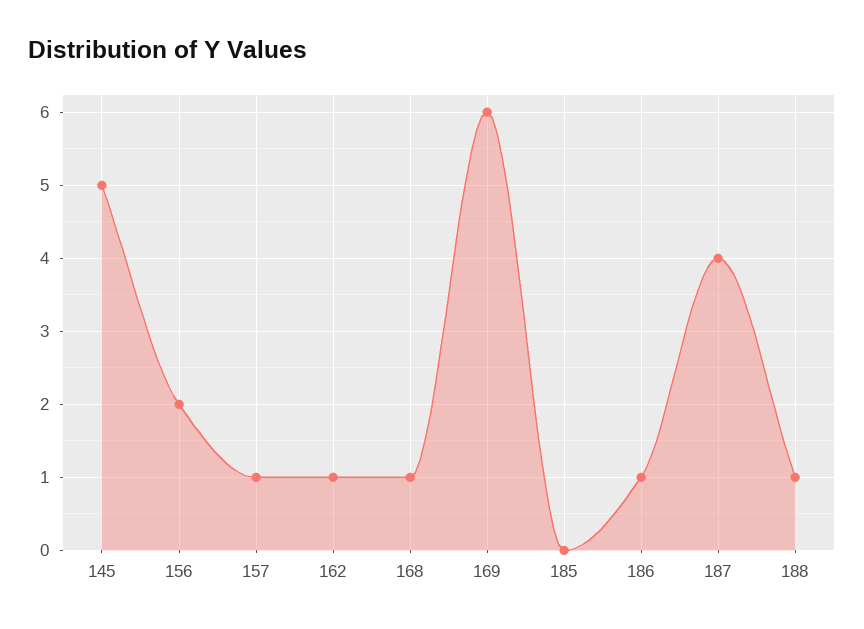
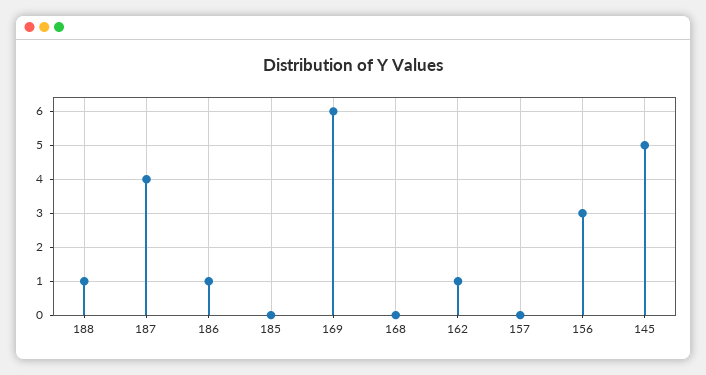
156: 2 -> 3
157: 1 -> 0
168: 1 -> 0

